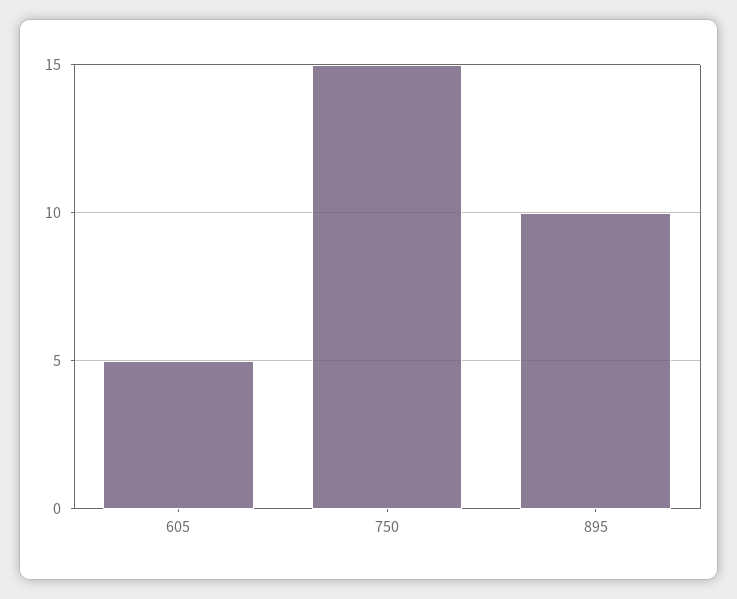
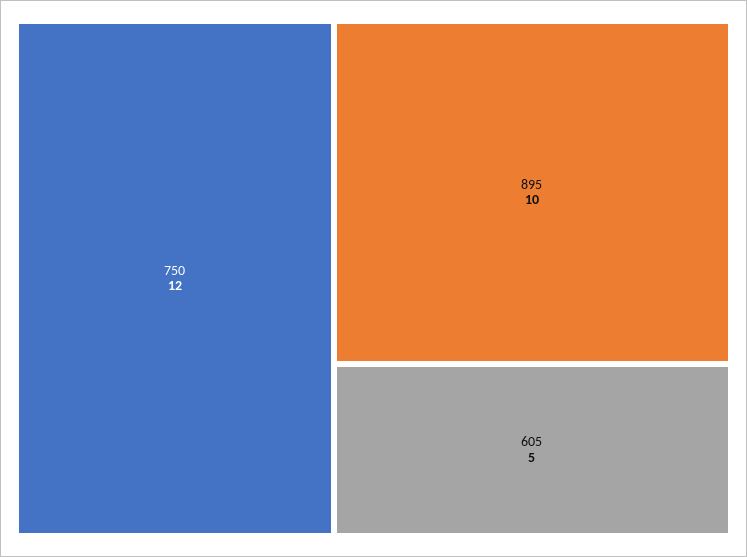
750: 15 -> 12

